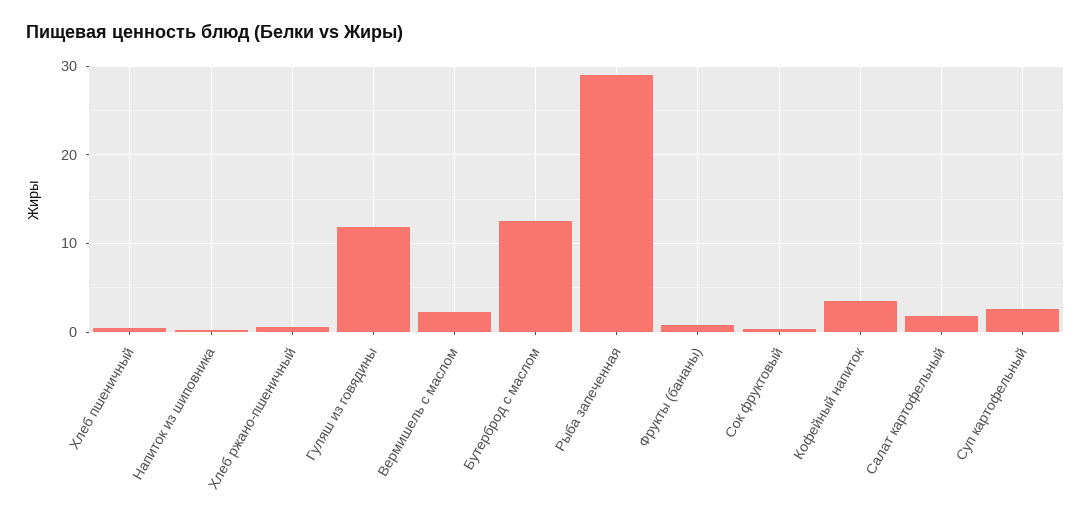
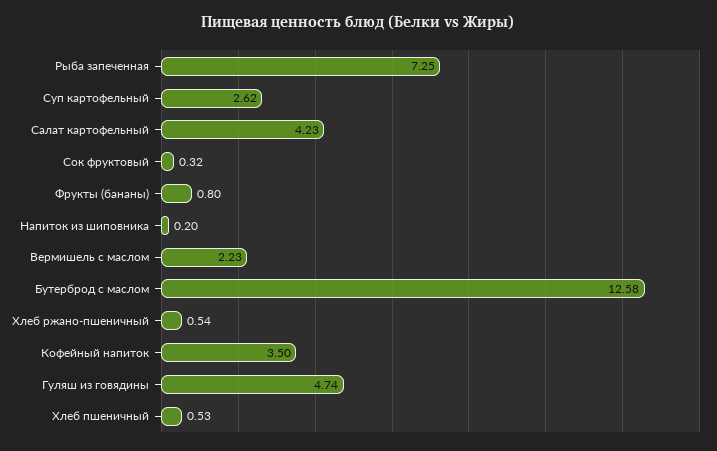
Гуляш из говядины: 12 -> 4.74
Рыба запеченная: 29 -> 7.25
Салат картофельный: 2 -> 4.23

